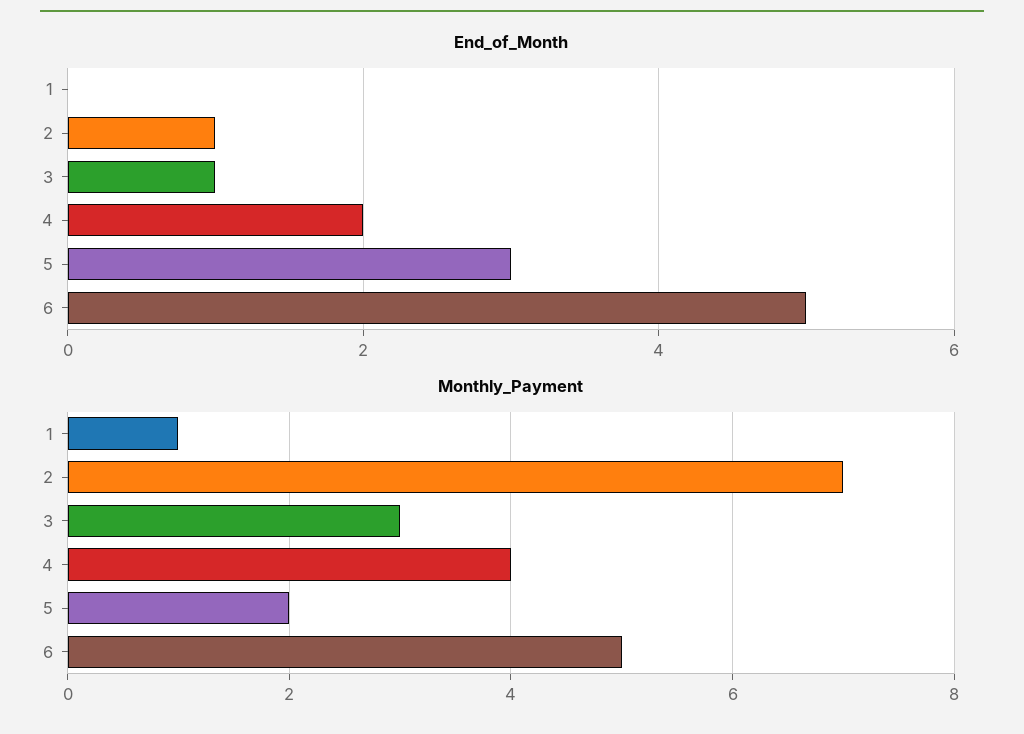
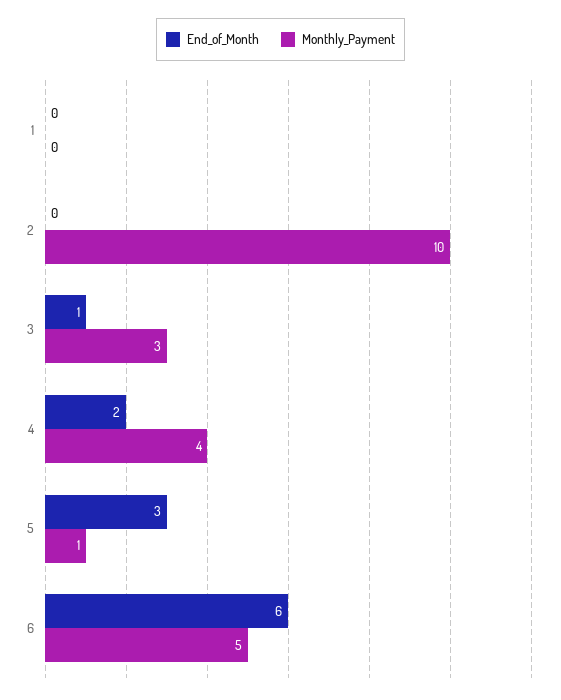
End_of_Month, 2: 1 -> 0
End_of_Month, 6: 5 -> 6
Monthly_Payment, 1: 1 -> 0
Monthly_Payment, 2: 7 -> 10
Monthly_Payment, 5: 2 -> 1

